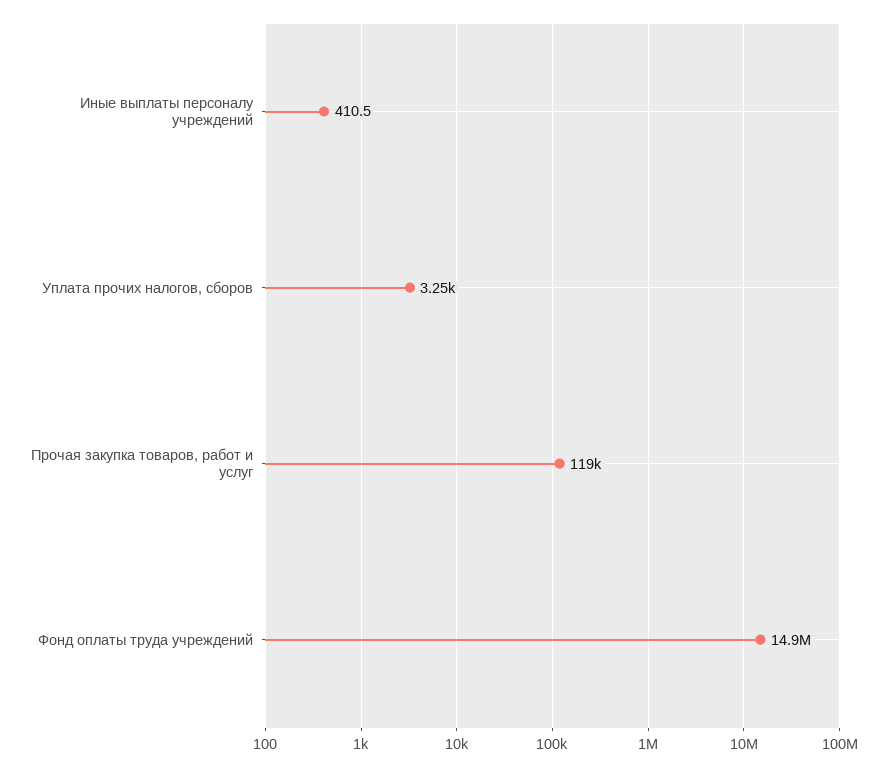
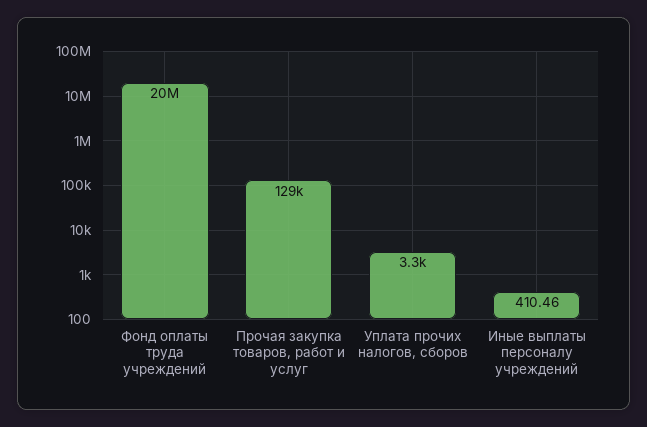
Прочая закупка товаров, работ и услуг: 119000 -> 129000
Фонд оплаты труда учреждений: 14900000 -> 20000000

